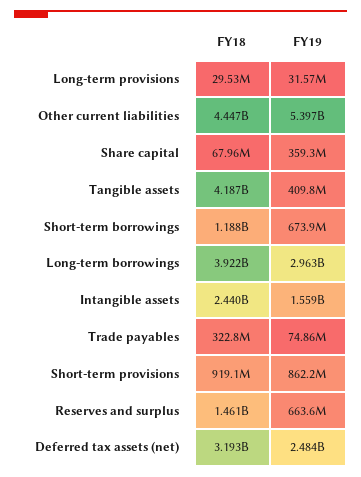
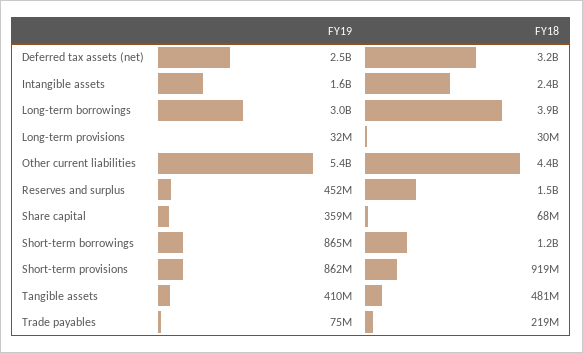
FY18, Tangible assets: 4187000000 -> 481000000
FY19, Short-term borrowings: 673900000 -> 865000000
FY18, Trade payables: 322800000 -> 219000000
FY19, Reserves and surplus: 663600000 -> 452000000

